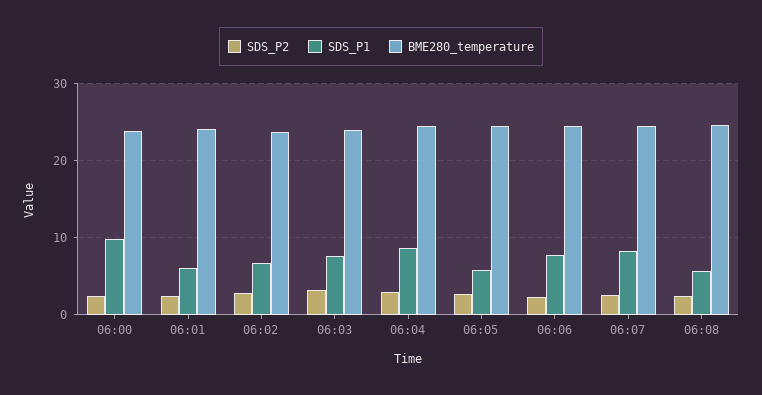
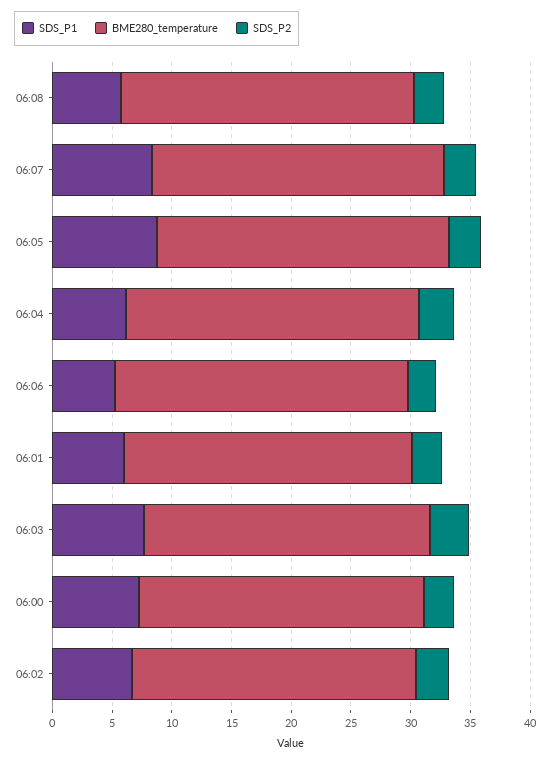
SDS_P1, 06:00: 10 -> 7
SDS_P1, 06:04: 9 -> 6
SDS_P1, 06:05: 6 -> 9
SDS_P1, 06:06: 8 -> 5

